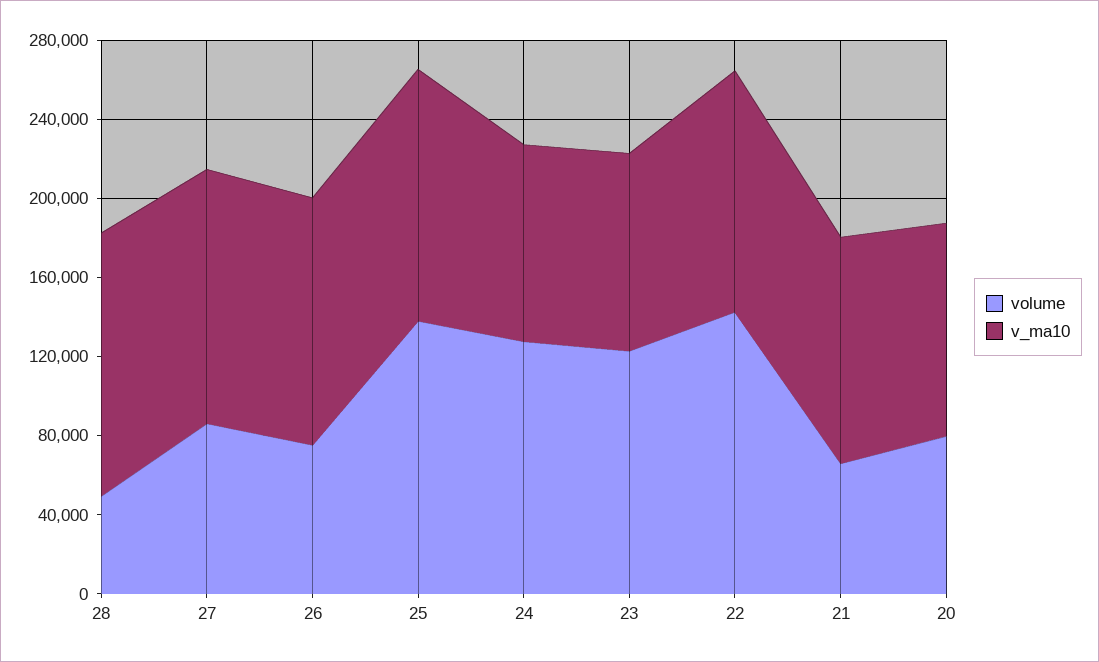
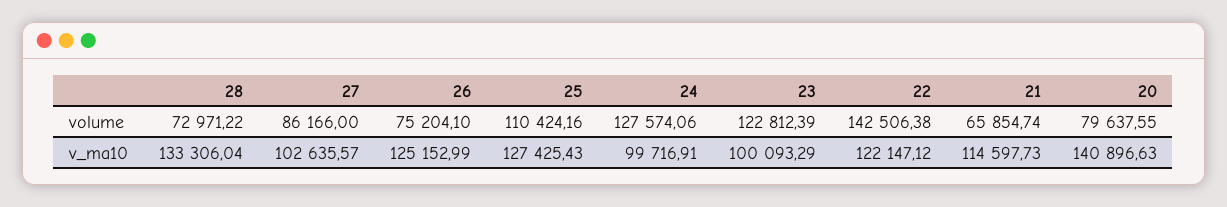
volume, 28: 50000 -> 72971.22
v_ma10, 27: 130000 -> 102635.57
volume, 25: 140000 -> 110424.16
v_ma10, 20: 110000 -> 140896.63

